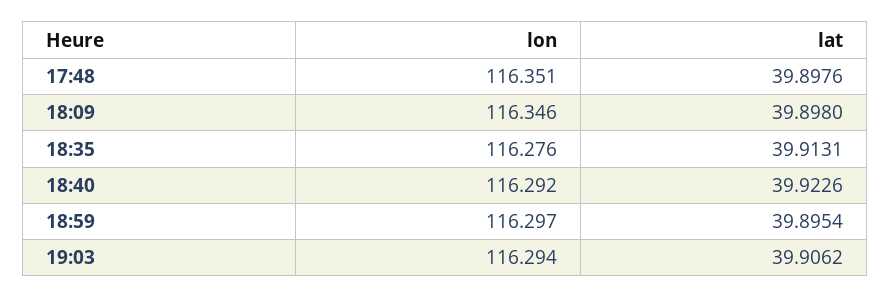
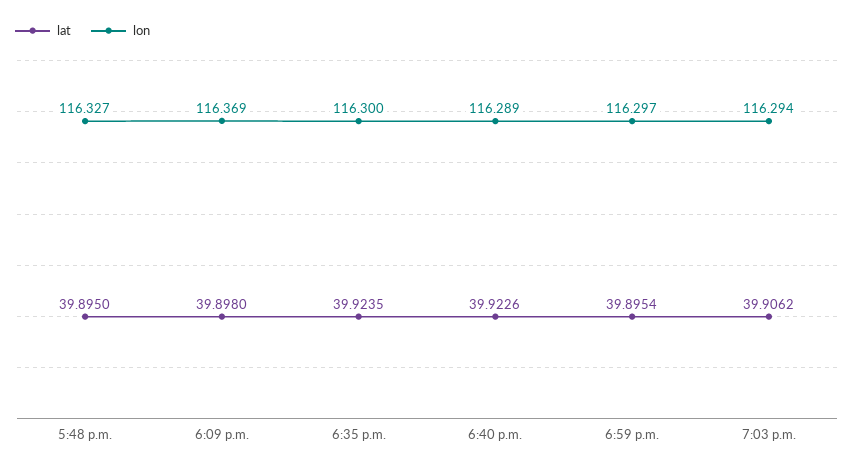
lon, 17:48: 116.351 -> 116.327
lat, 17:48: 39.8976 -> 39.895
lon, 18:09: 116.346 -> 116.369
lon, 18:35: 116.276 -> 116.3
lat, 18:35: 39.9131 -> 39.9235
lon, 18:40: 116.292 -> 116.289

